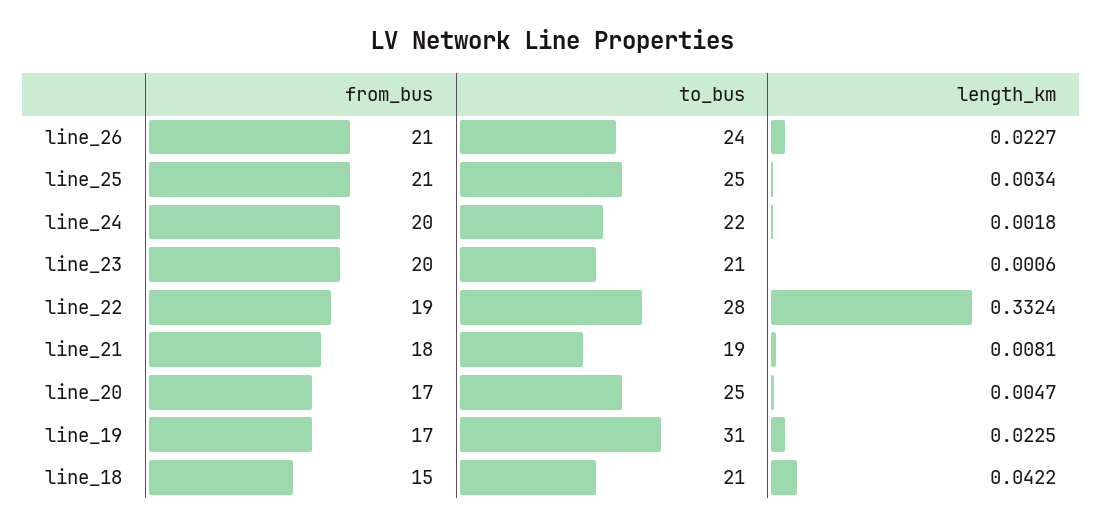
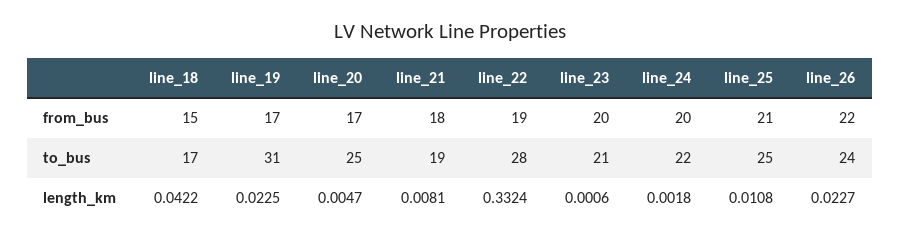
from_bus, line_26: 21 -> 22
length_km, line_25: 0.0034 -> 0.0108
to_bus, line_18: 21 -> 17

